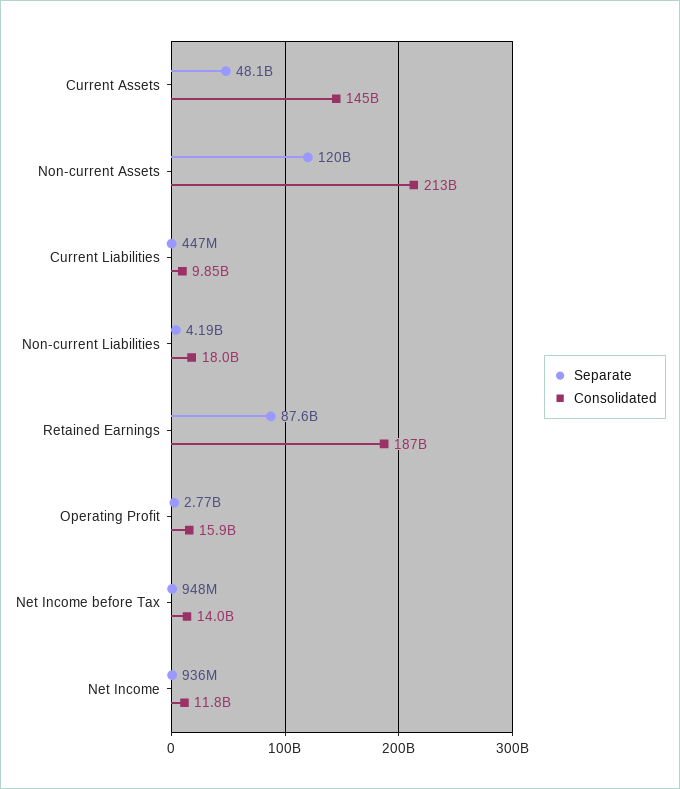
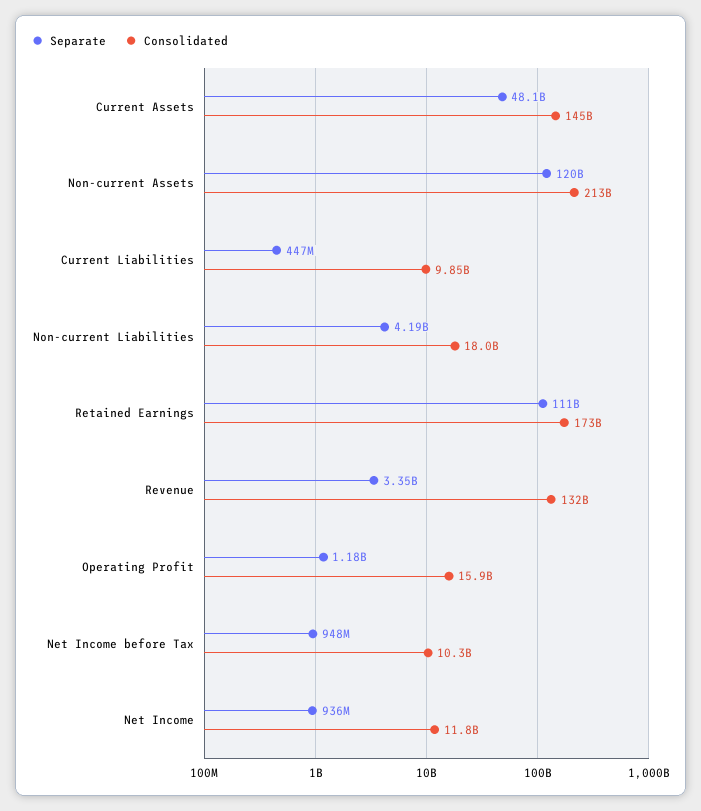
Separate, Retained Earnings: 87600000000 -> 111000000000
Consolidated, Retained Earnings: 187000000000 -> 173000000000
Separate, Operating Profit: 2770000000 -> 1180000000
Consolidated, Net Income before Tax: 14000000000 -> 10300000000
Separate, Revenue: none -> 3350000000
Consolidated, Revenue: none -> 132000000000

